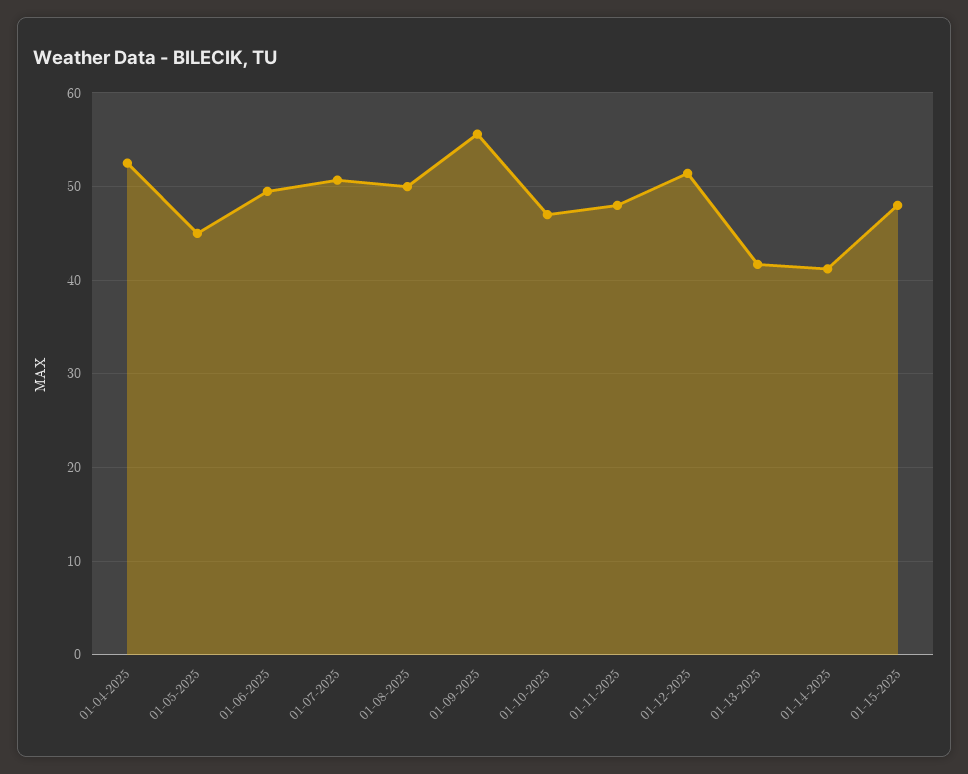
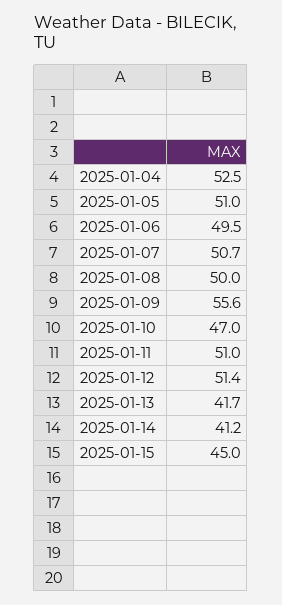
01-05-2025: 45 -> 51
01-11-2025: 48 -> 51
01-15-2025: 48 -> 45

